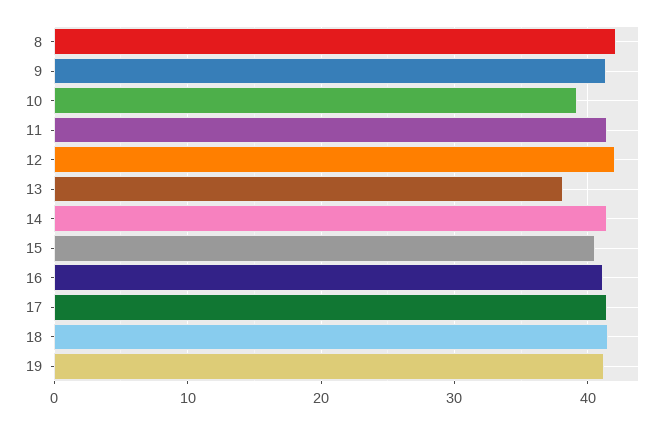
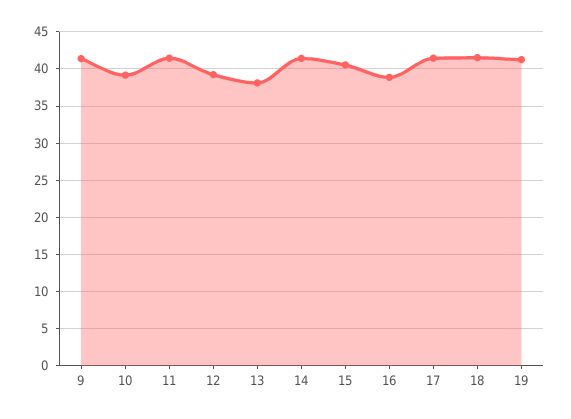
8: 42 -> none
12: 42 -> 39
16: 41 -> 39

